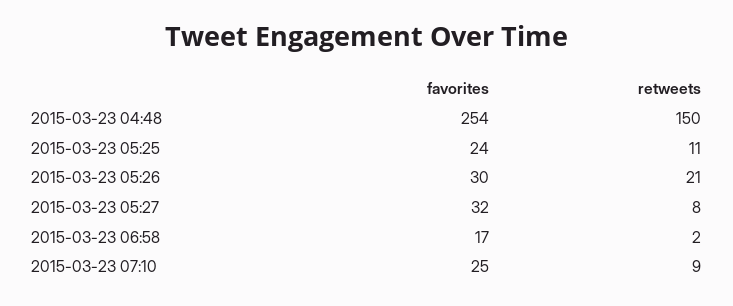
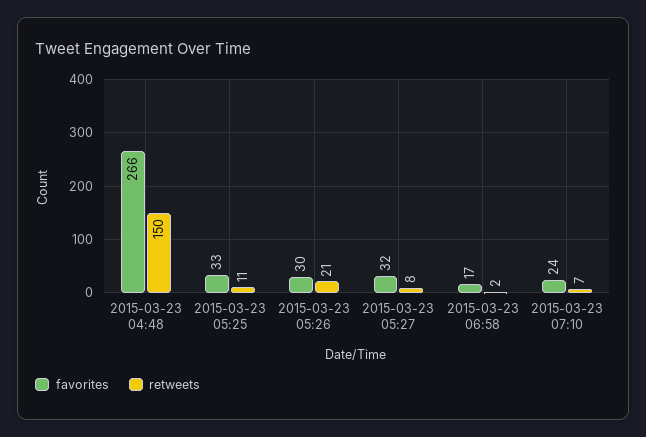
favorites, 2015-03-23 04:48: 254 -> 266
favorites, 2015-03-23 05:25: 24 -> 33
favorites, 2015-03-23 07:10: 25 -> 24
retweets, 2015-03-23 07:10: 9 -> 7

